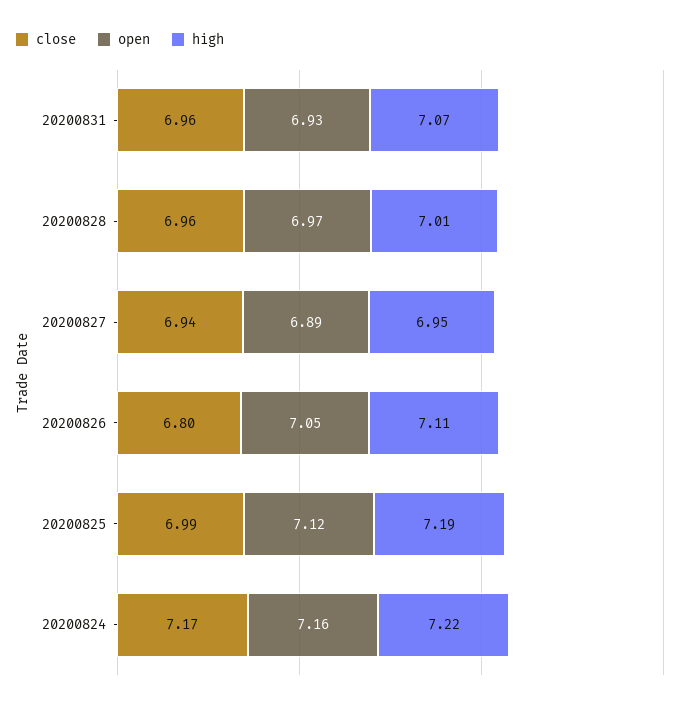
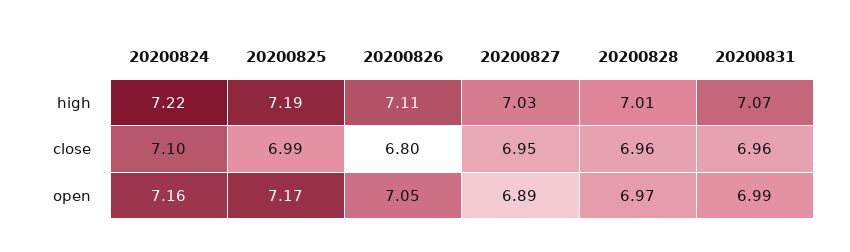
open, 20200831: 6.93 -> 6.99
close, 20200827: 6.94 -> 6.95
high, 20200827: 6.95 -> 7.03
open, 20200825: 7.12 -> 7.17
close, 20200824: 7.17 -> 7.1

